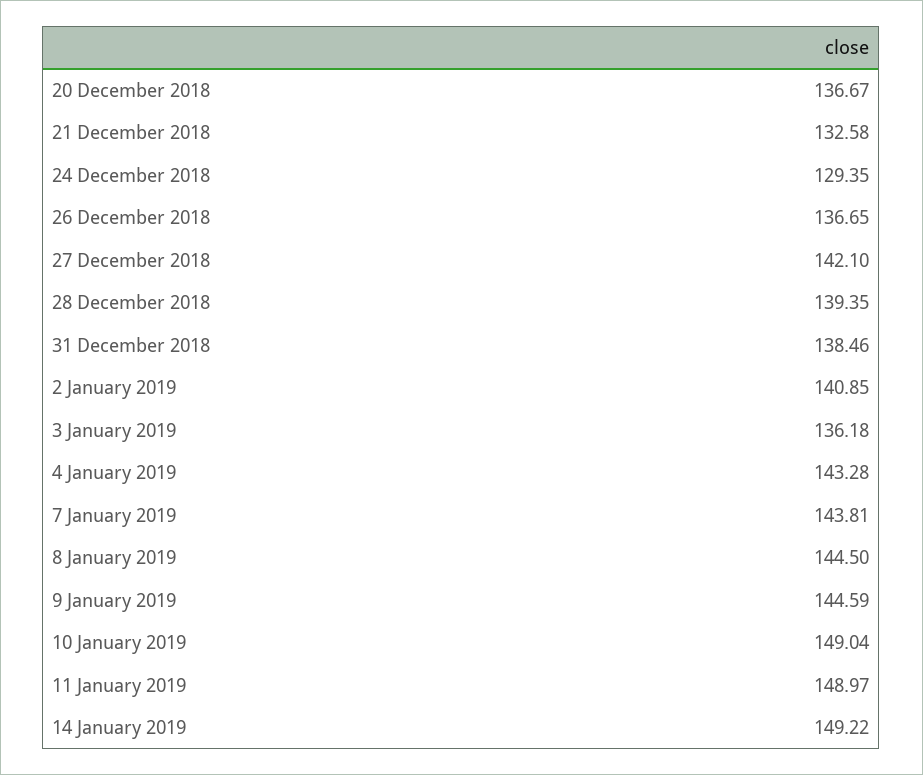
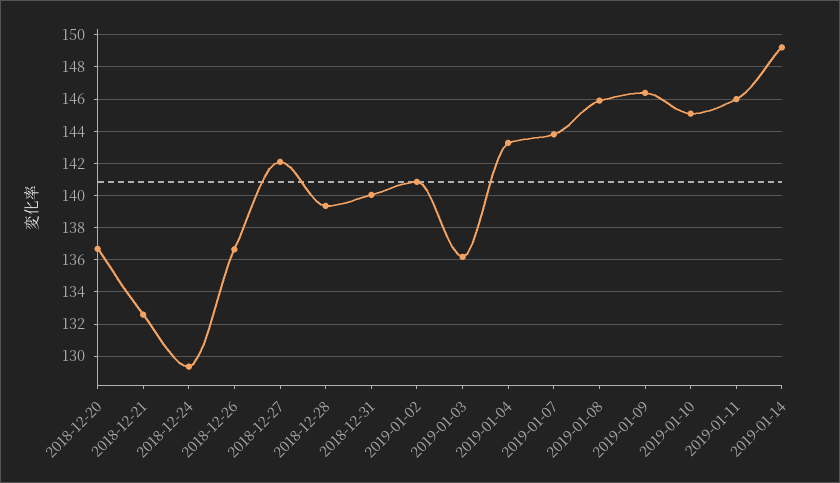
31 December 2018: 138.46 -> 140
8 January 2019: 144.5 -> 146
9 January 2019: 144.59 -> 146.5
10 January 2019: 149.04 -> 145
11 January 2019: 148.97 -> 146

